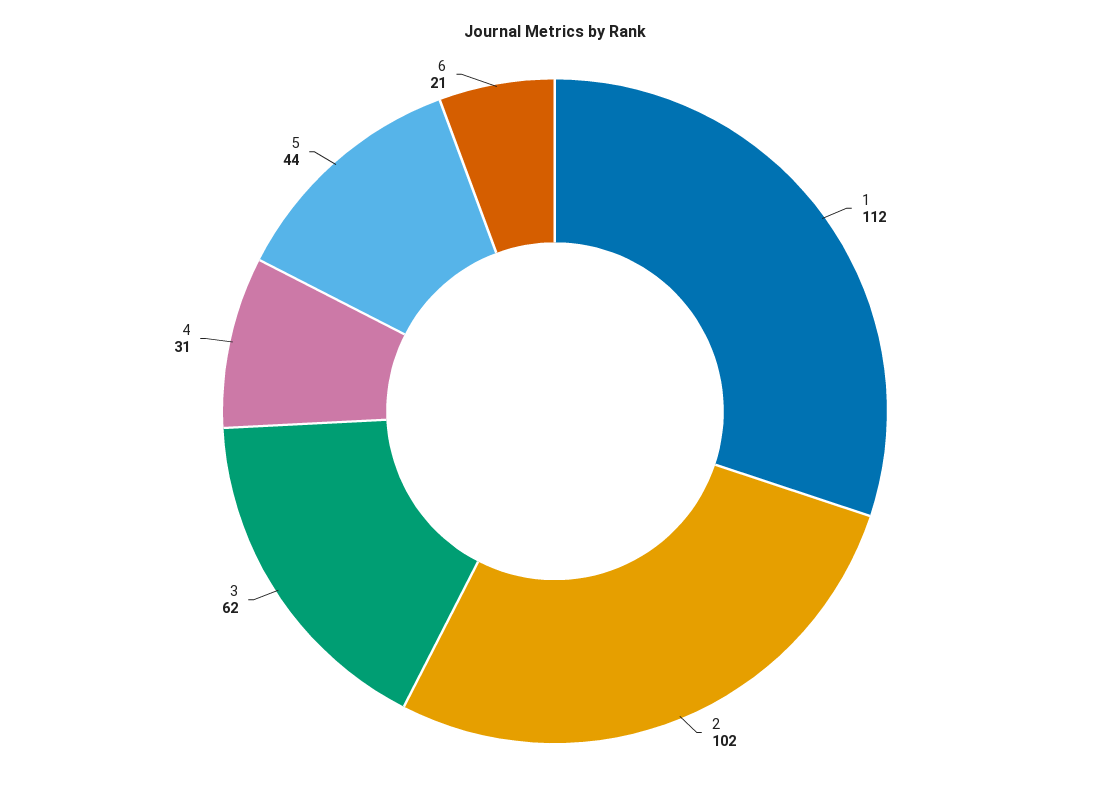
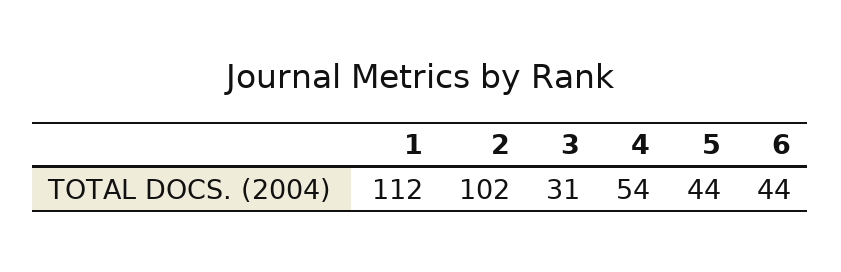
3: 62 -> 31
4: 31 -> 54
6: 21 -> 44

